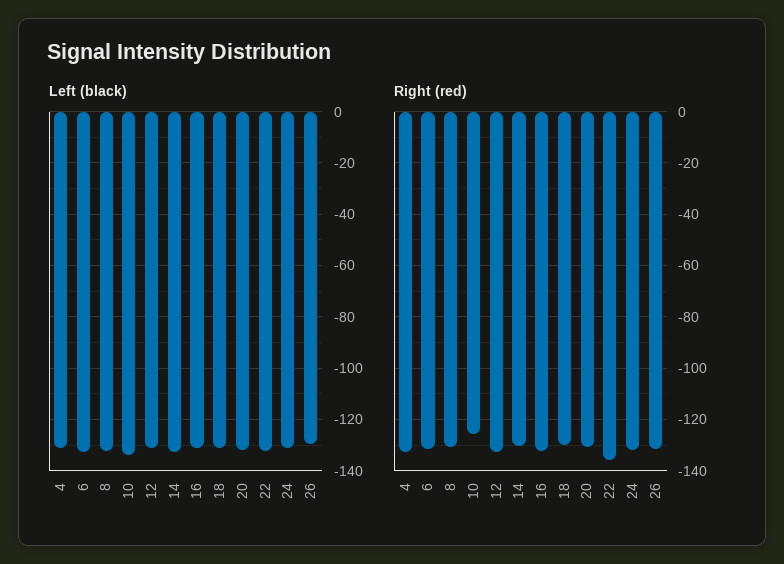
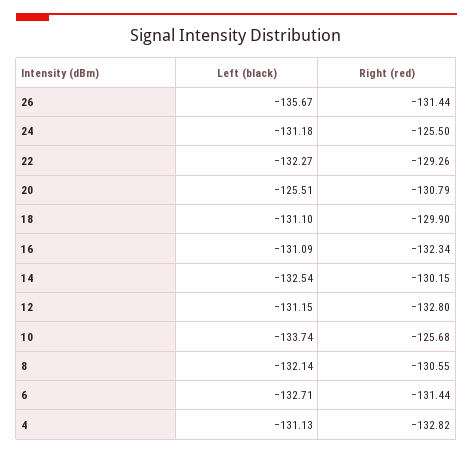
Left (black), 20: -132.5 -> -125.51
Left (black), 26: -130 -> -135.67
Right (red), 22: -135 -> -129.26
Right (red), 24: -132.5 -> -125.5

